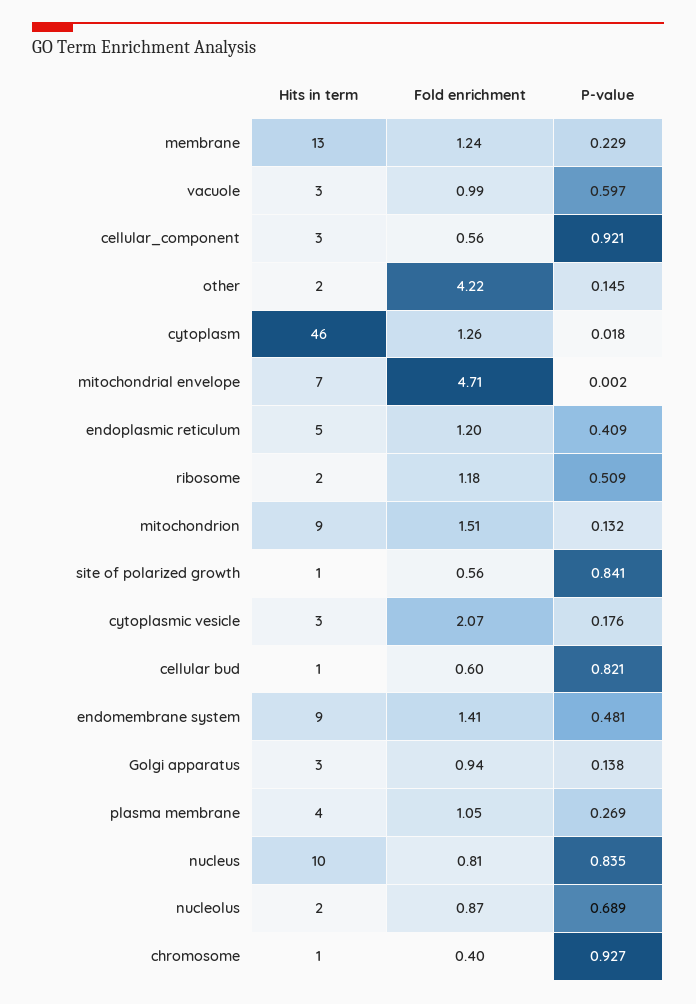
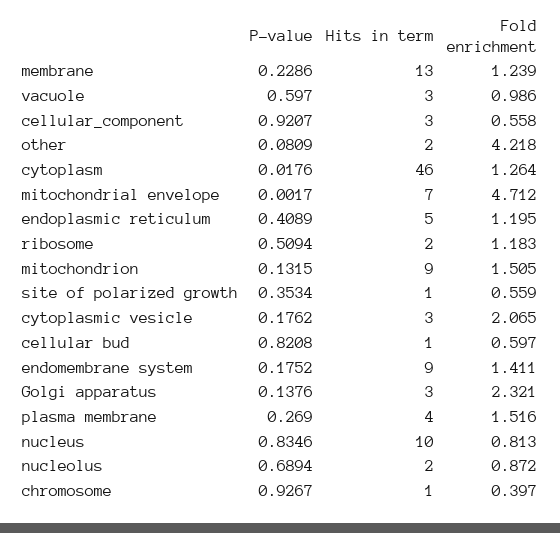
P-value, other: 0.145 -> 0.0809
P-value, site of polarized growth: 0.841 -> 0.3534
P-value, endomembrane system: 0.481 -> 0.1752
Fold enrichment, Golgi apparatus: 0.94 -> 2.321
Fold enrichment, plasma membrane: 1.05 -> 1.516

